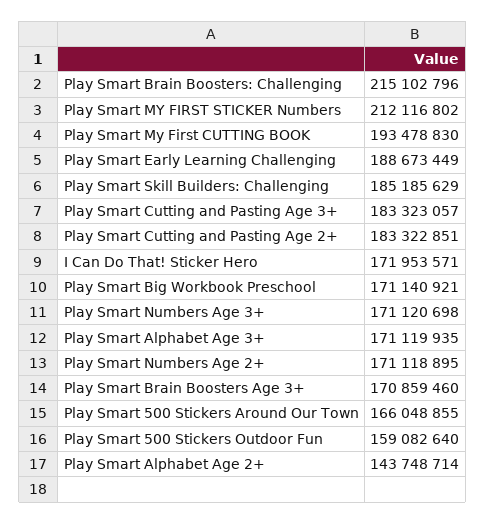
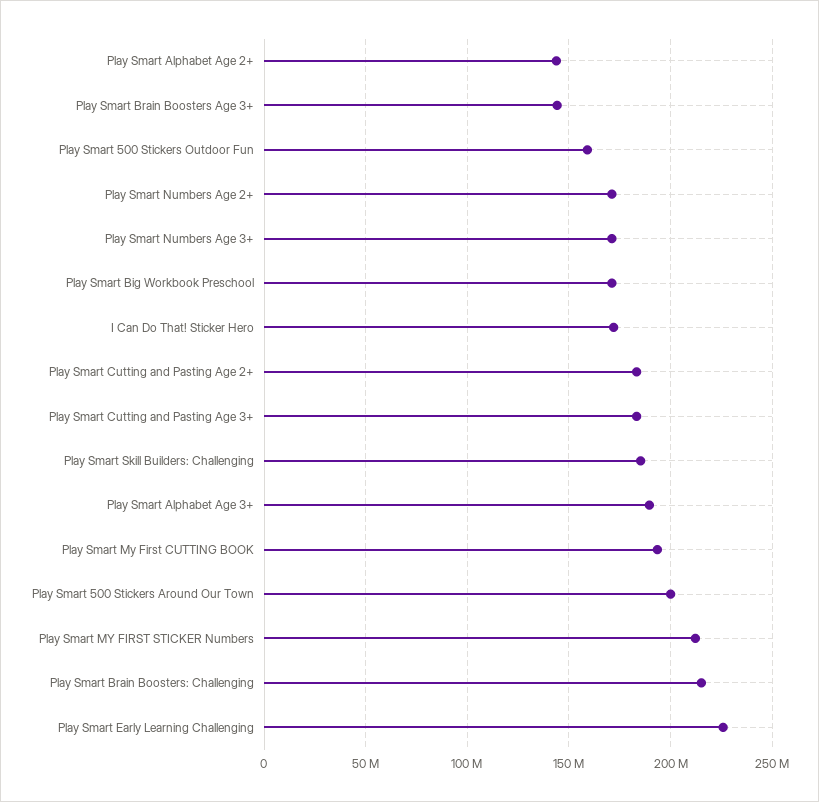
Play Smart Early Learning Challenging: 188673449 -> 225000000
Play Smart Alphabet Age 3+: 171119935 -> 190000000
Play Smart Brain Boosters Age 3+: 170859460 -> 145000000
Play Smart 500 Stickers Around Our Town: 166048855 -> 200000000

